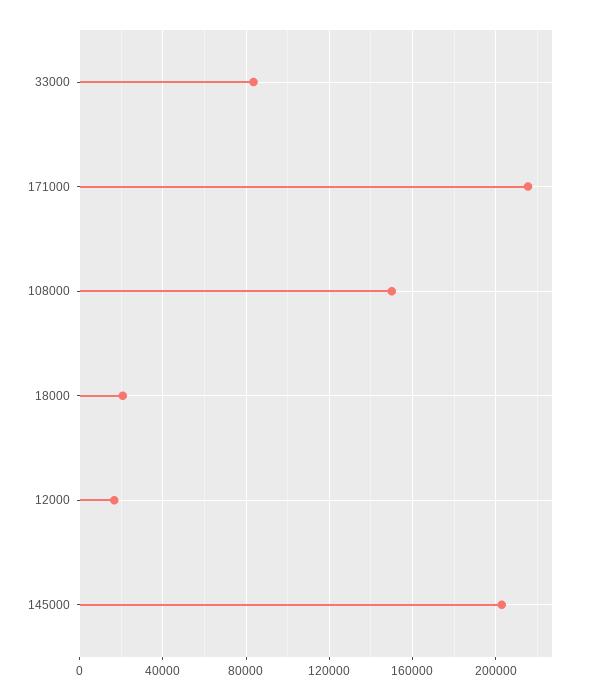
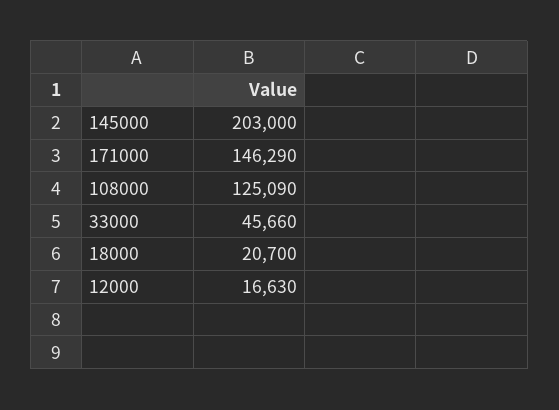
33000: 85000 -> 45660
171000: 215000 -> 146290
108000: 150000 -> 125090

